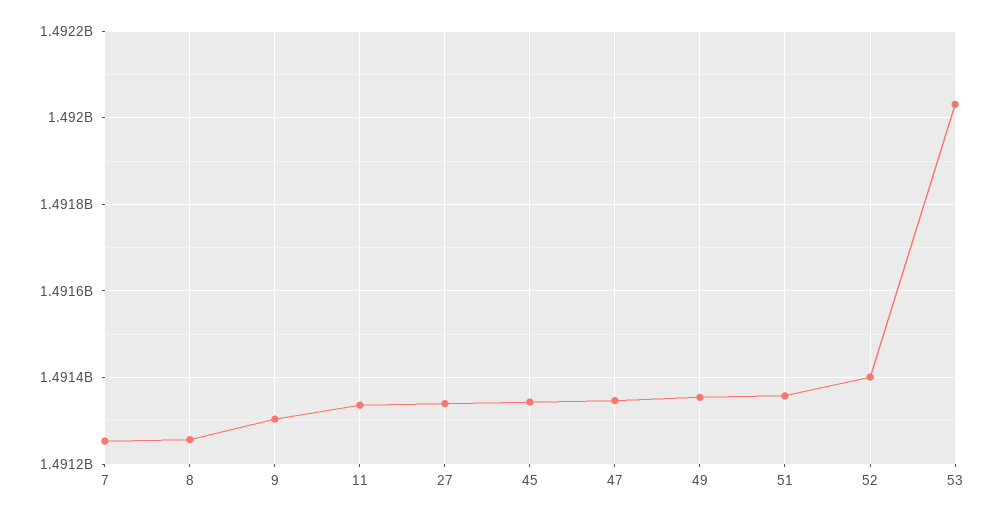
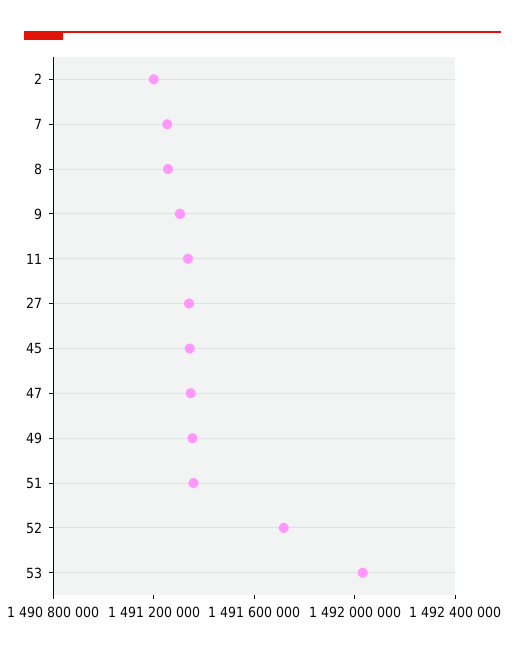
52: 1491400000 -> 1491700000
2: none -> 1491200000

